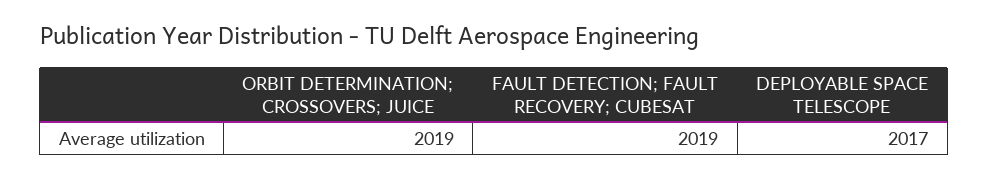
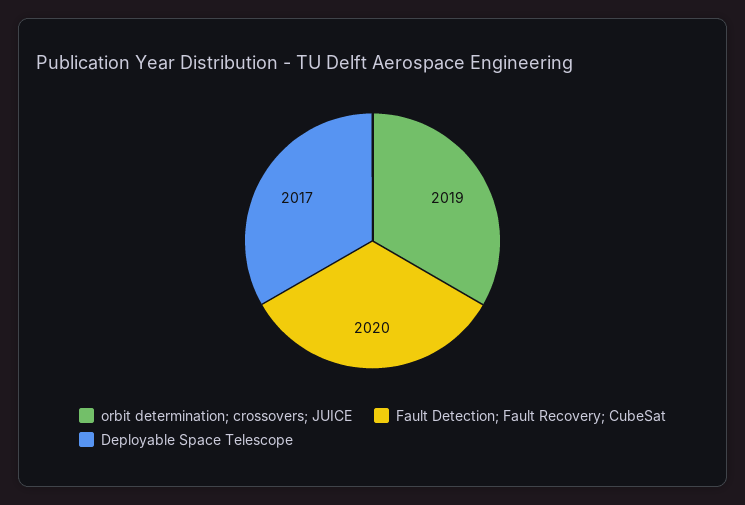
FAULT DETECTION; FAULT RECOVERY; CUBESAT: 2019 -> 2020

